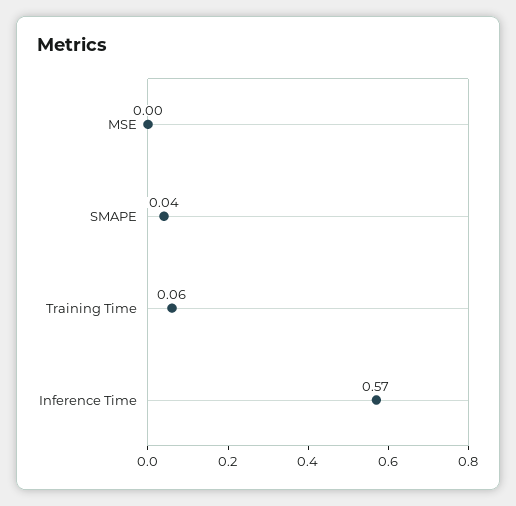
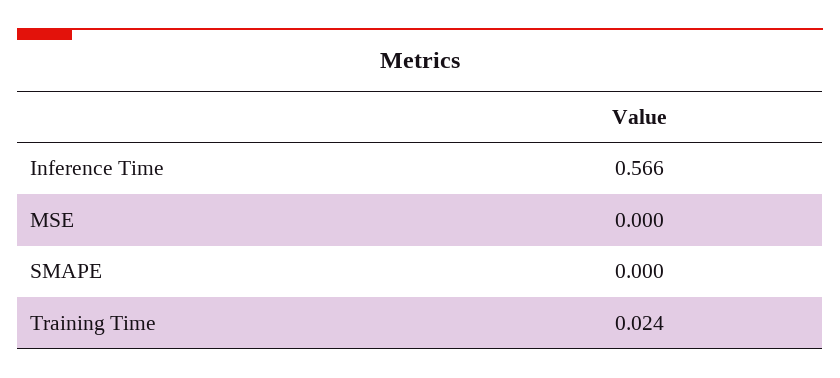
SMAPE: 0.04 -> 0
Training Time: 0.06 -> 0.024

